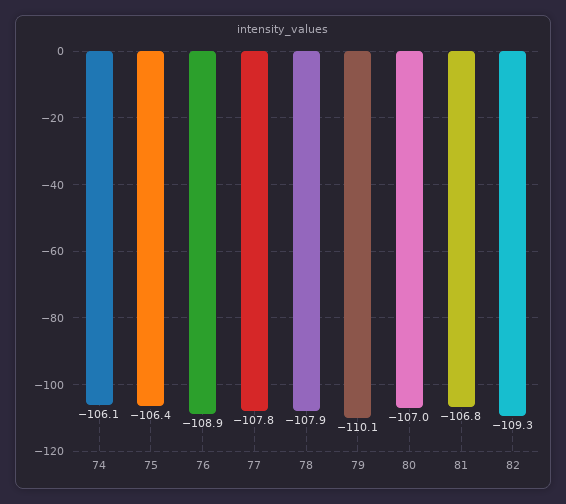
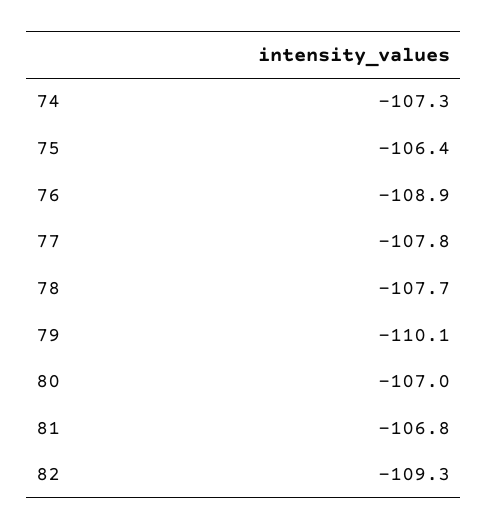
74: -106.1 -> -107.3
78: -107.9 -> -107.7

